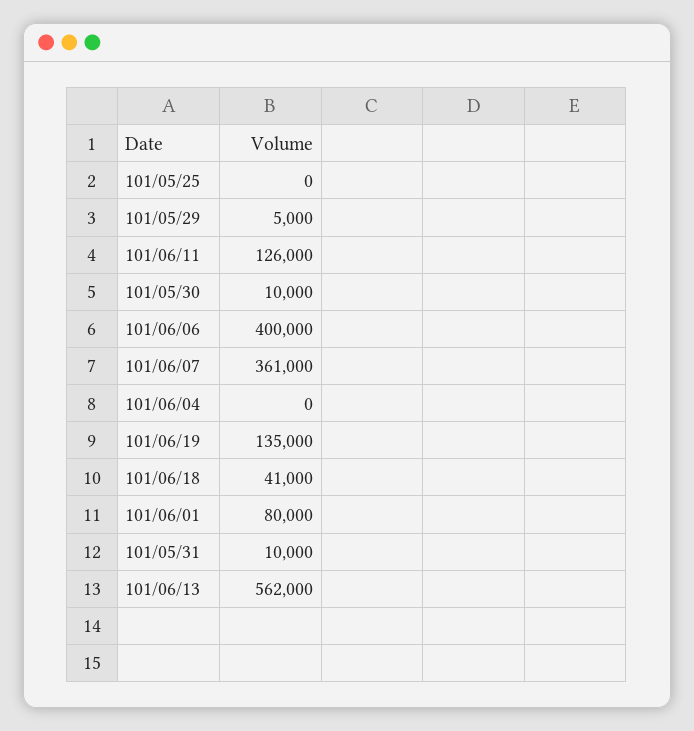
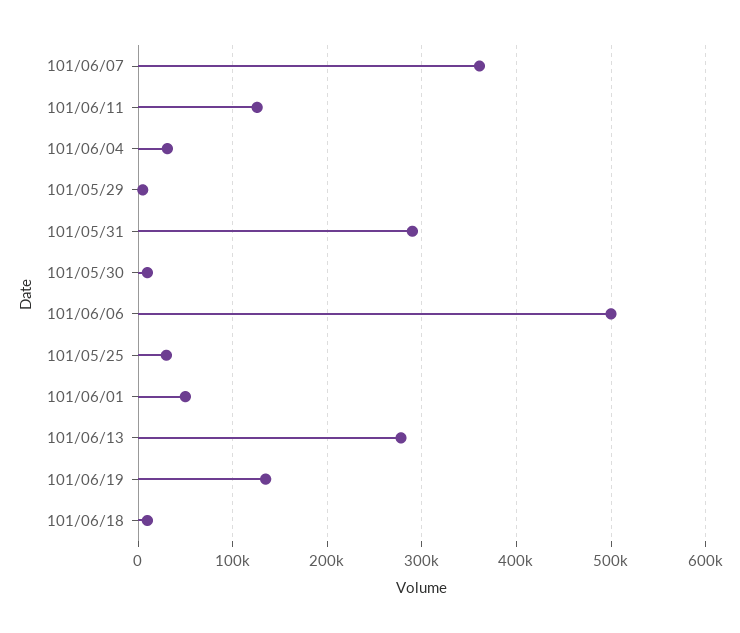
101/05/25: 0 -> 30000
101/06/06: 400000 -> 500000
101/06/04: 0 -> 30000
101/06/18: 41000 -> 10000
101/06/01: 80000 -> 50000
101/05/31: 10000 -> 290000
101/06/13: 562000 -> 280000

